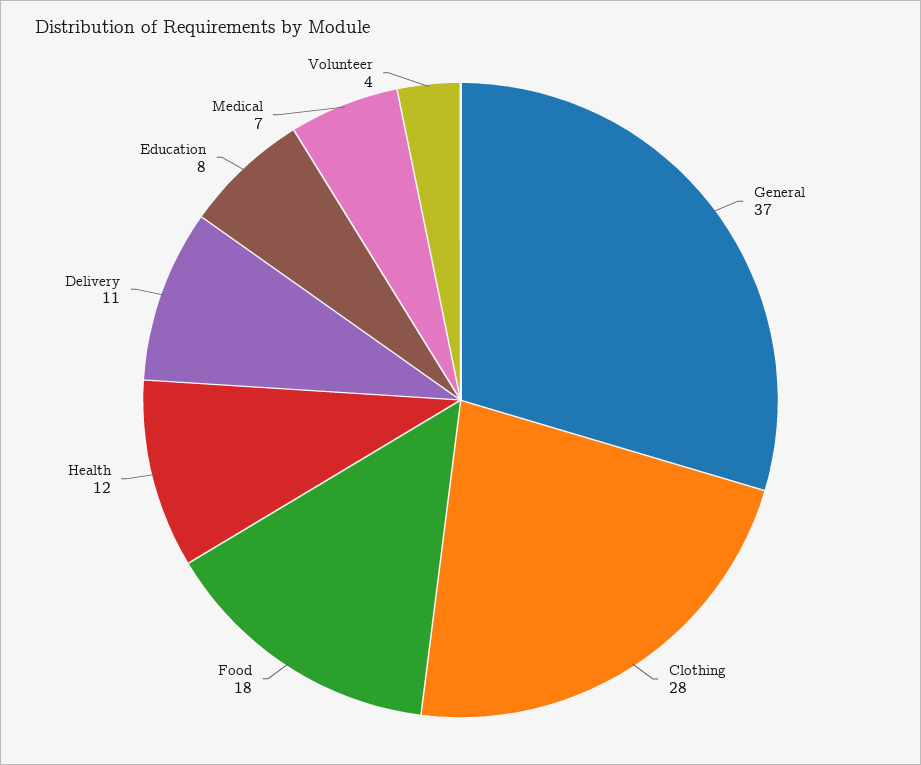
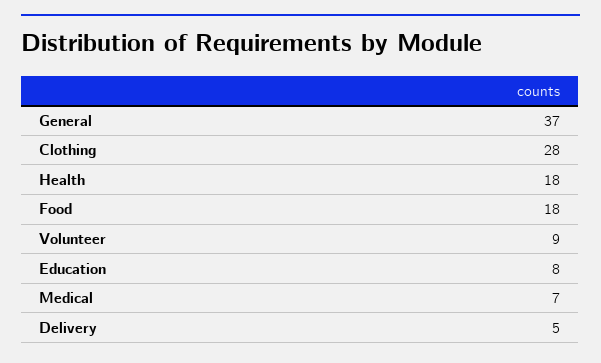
Health: 12 -> 18
Delivery: 11 -> 5
Volunteer: 4 -> 9

